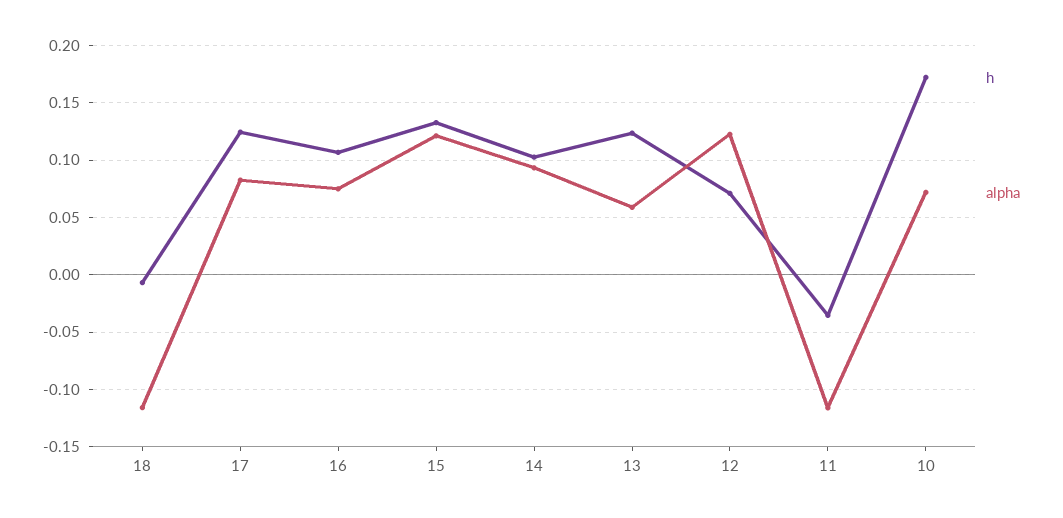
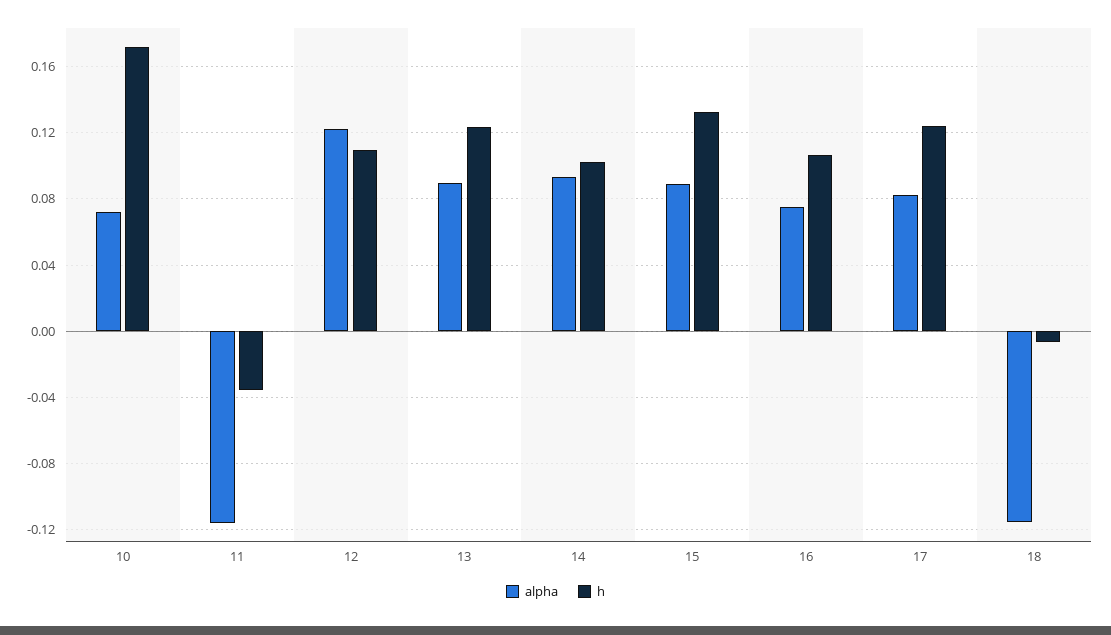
alpha, 15: 0.12 -> 0.09
alpha, 13: 0.06 -> 0.09
h, 12: 0.07 -> 0.11

